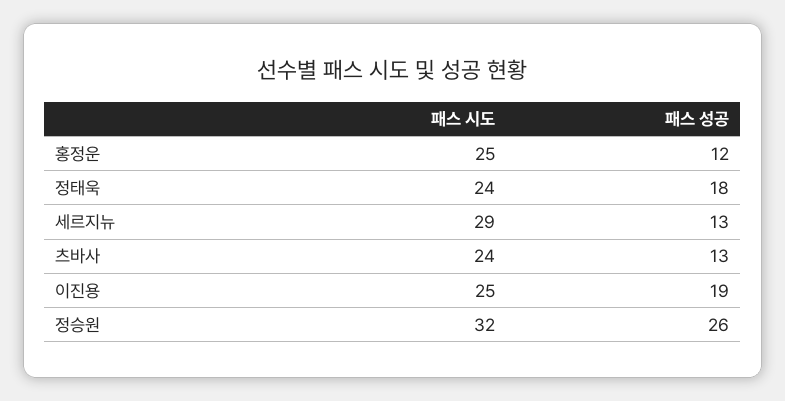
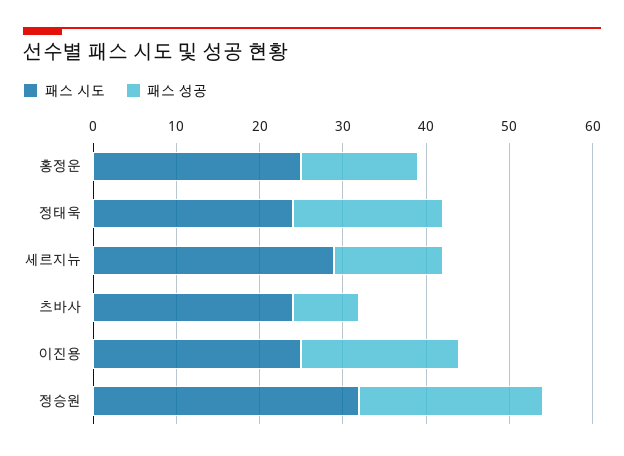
패스 성공, 홍정운: 12 -> 14
패스 성공, 츠바사: 13 -> 8
패스 성공, 정승원: 26 -> 22

